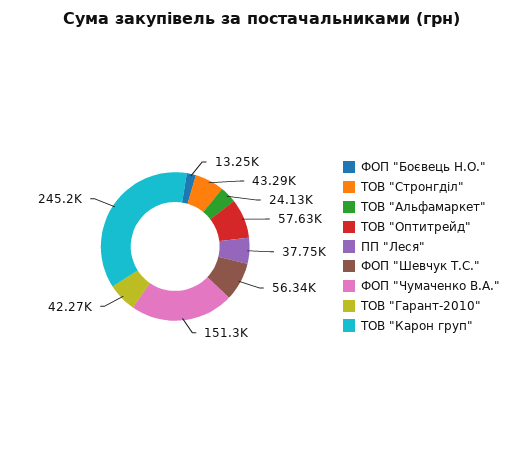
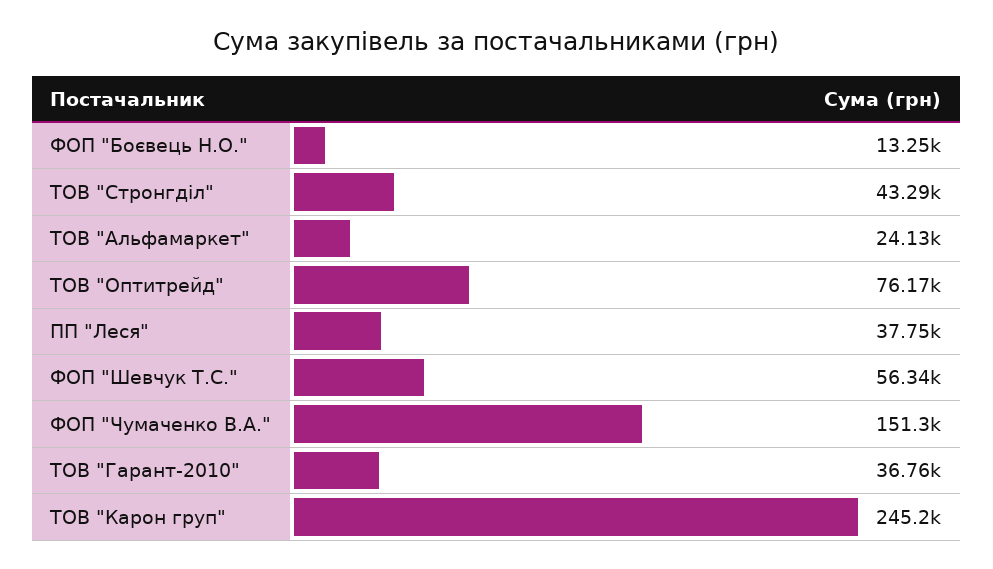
ТОВ "Оптитрейд": 57630 -> 76170
ТОВ "Гарант-2010": 42270 -> 36760

